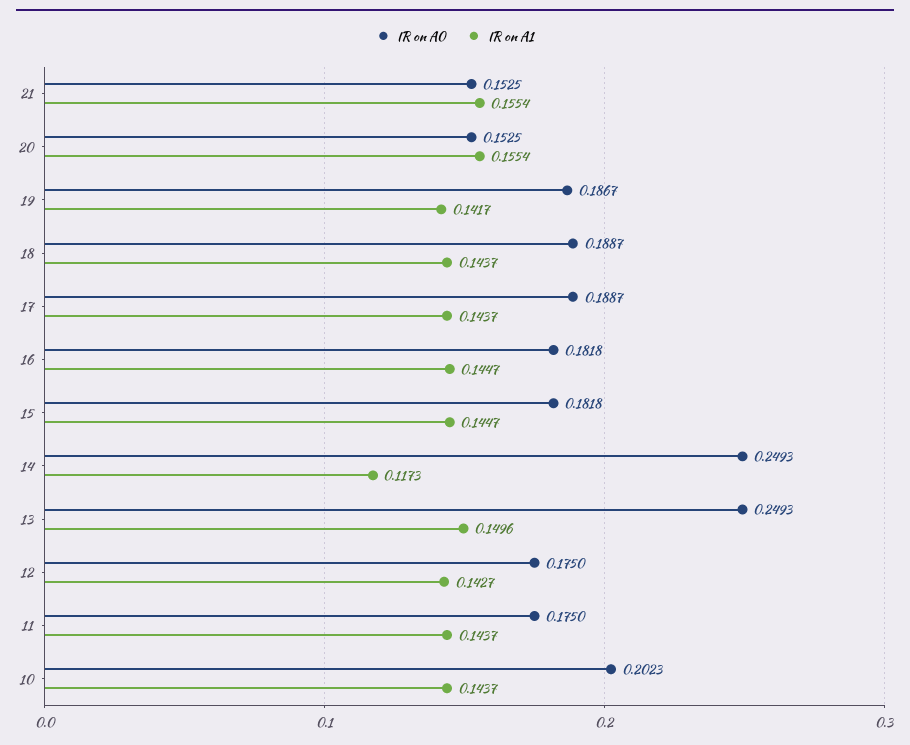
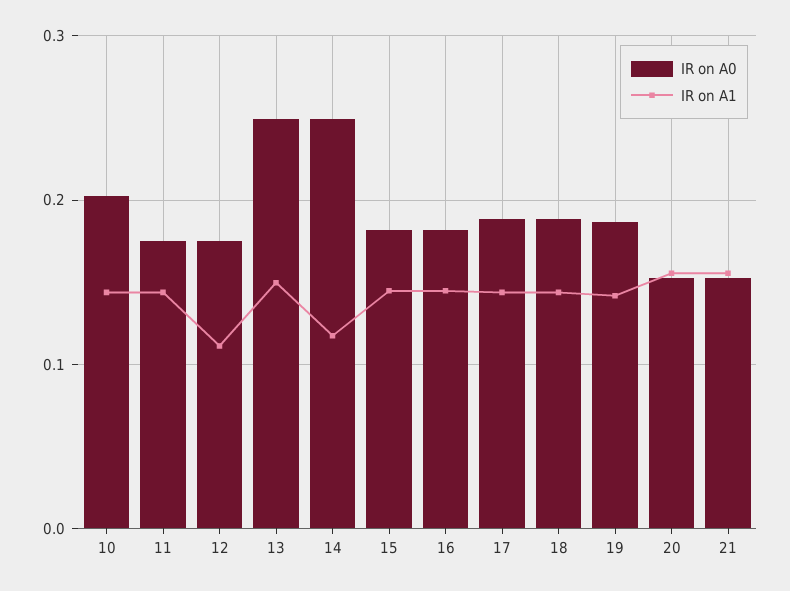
IR on A1, 12: 0.1427 -> 0.11

